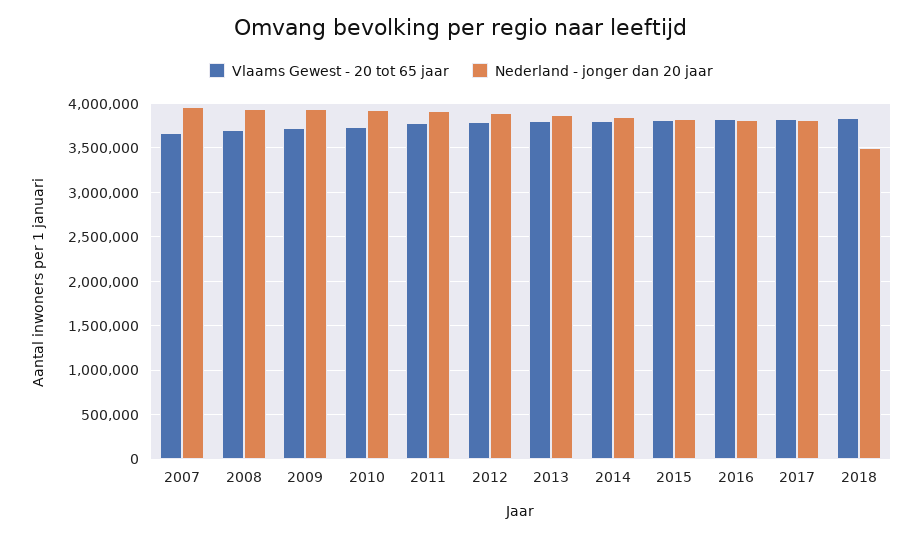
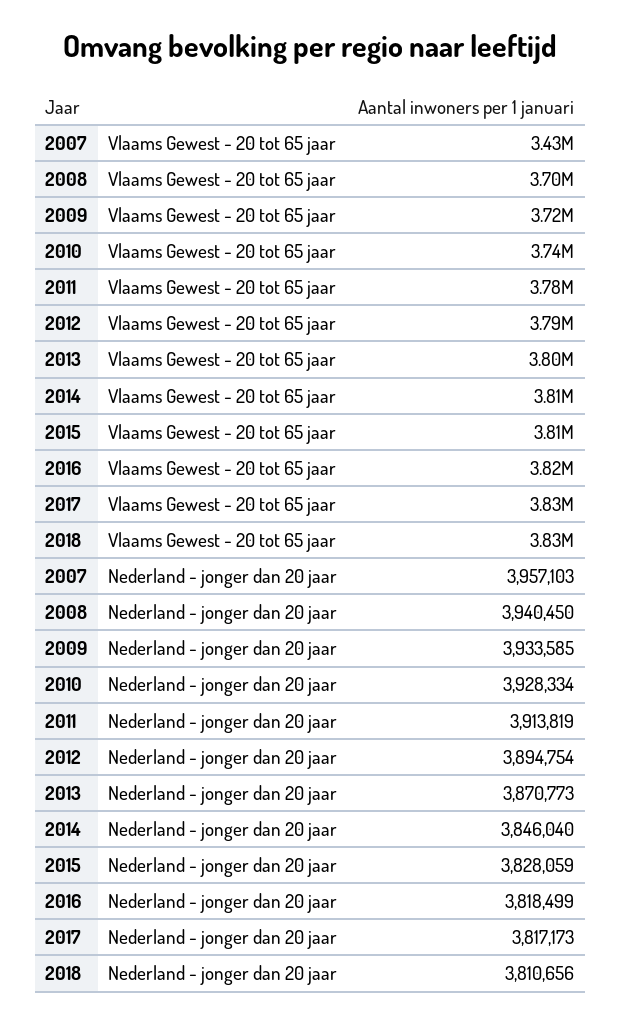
Vlaams Gewest - 20 tot 65 jaar, 2007: 3700000 -> 3430000
Nederland - jonger dan 20 jaar, 2018: 3500000 -> 3810656

